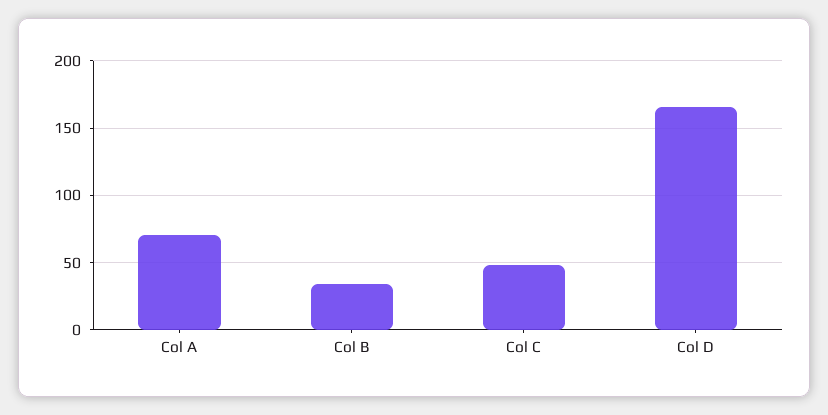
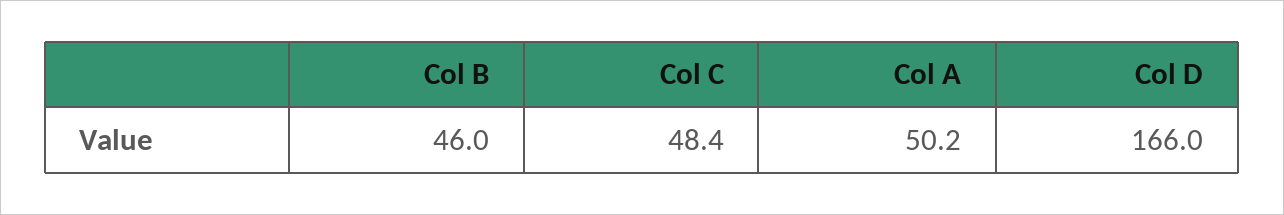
Col A: 70 -> 50.2
Col B: 35 -> 46

